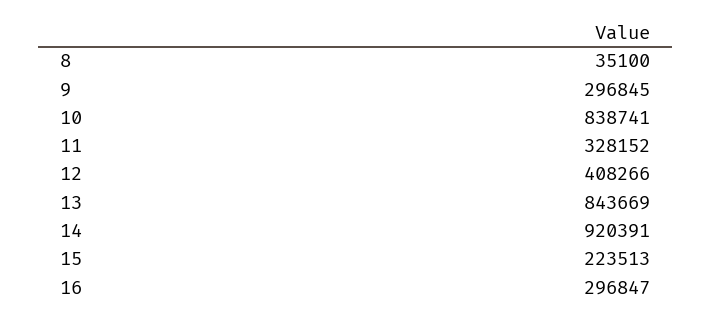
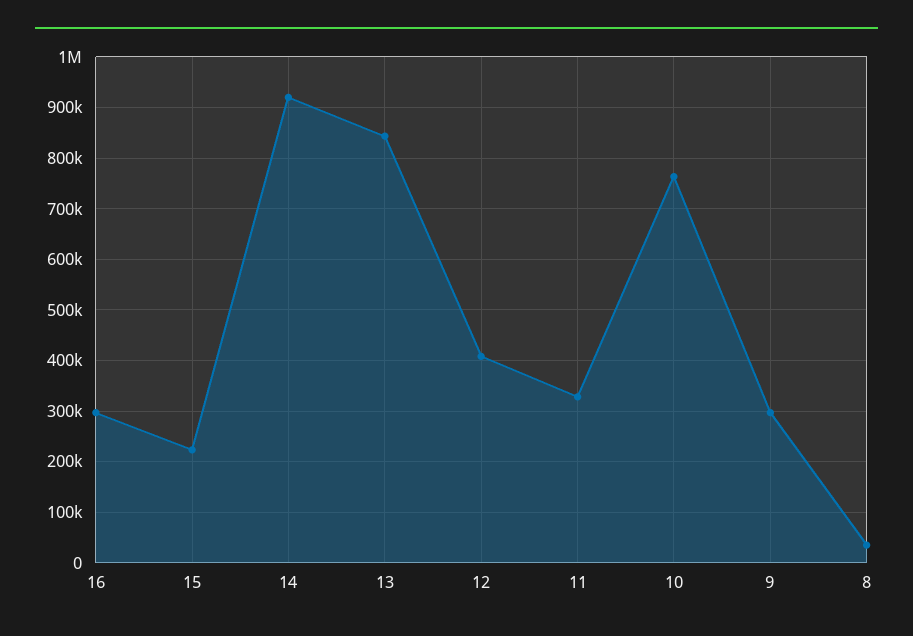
10: 838741 -> 760000

